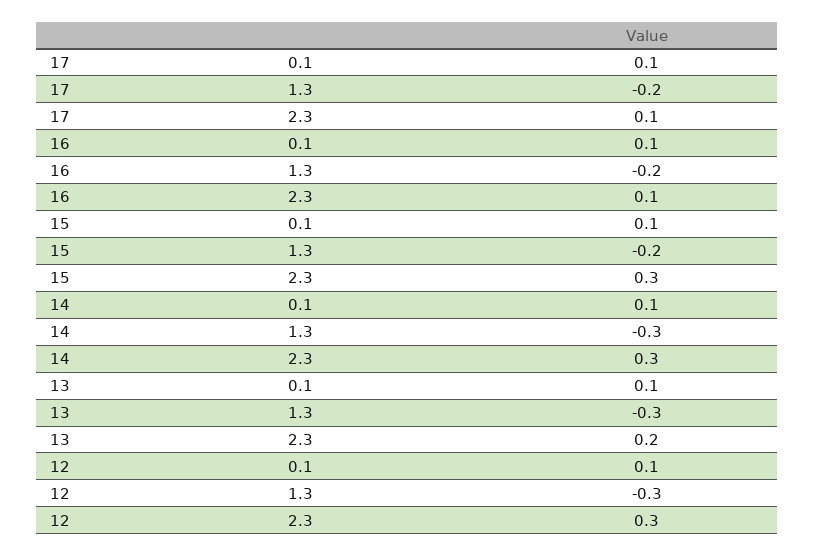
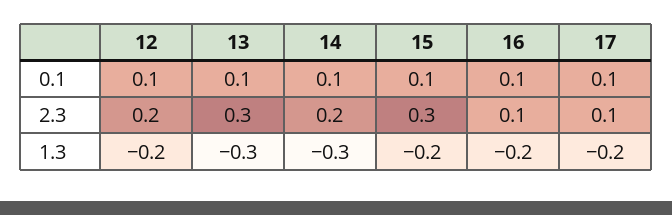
14, 2.3: 0.3 -> 0.2
13, 2.3: 0.2 -> 0.3
12, 1.3: -0.3 -> -0.2
12, 2.3: 0.3 -> 0.2

